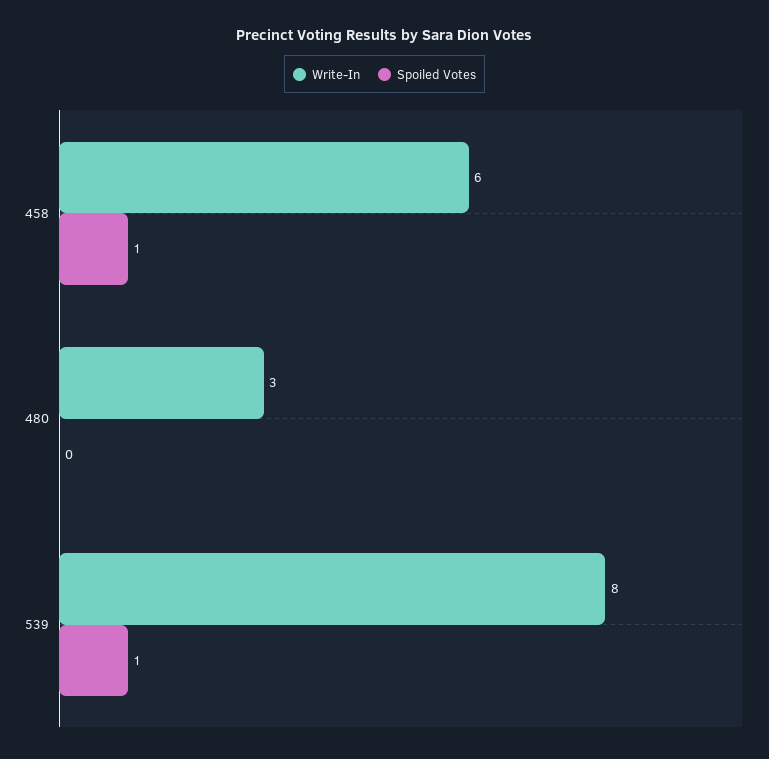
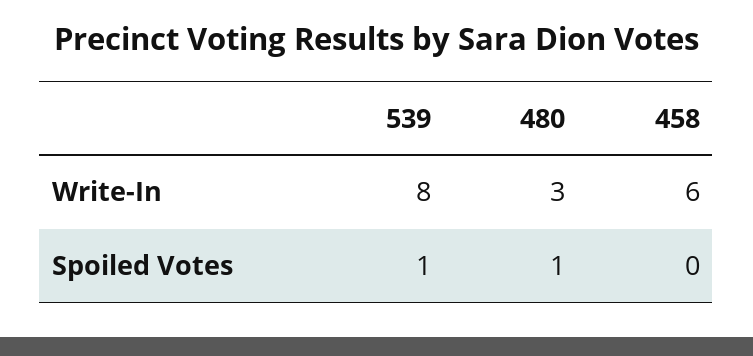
Spoiled Votes, 458: 1 -> 0
Spoiled Votes, 480: 0 -> 1

